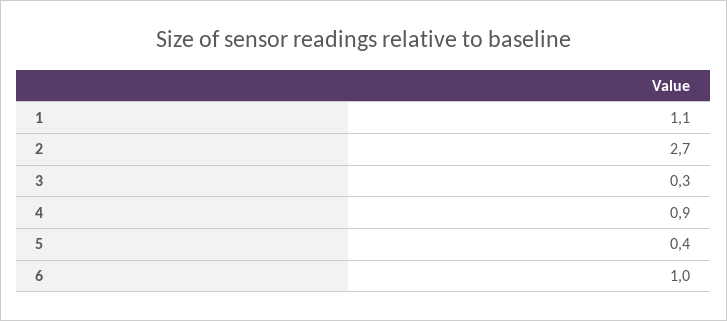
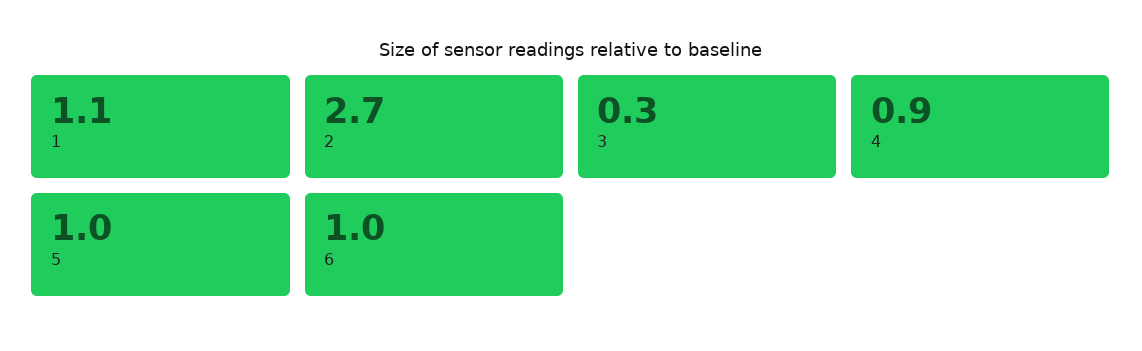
5: 0.4 -> 1

